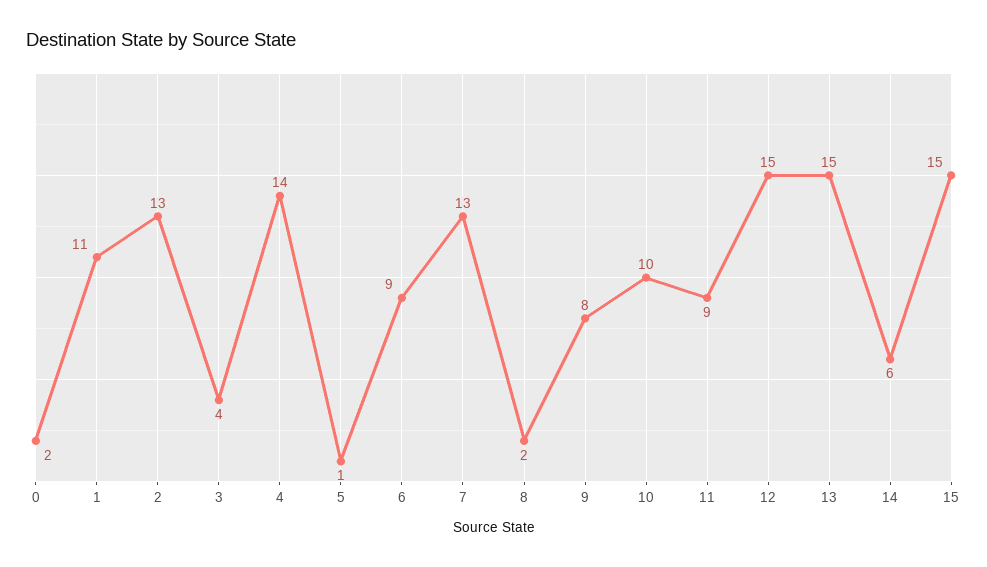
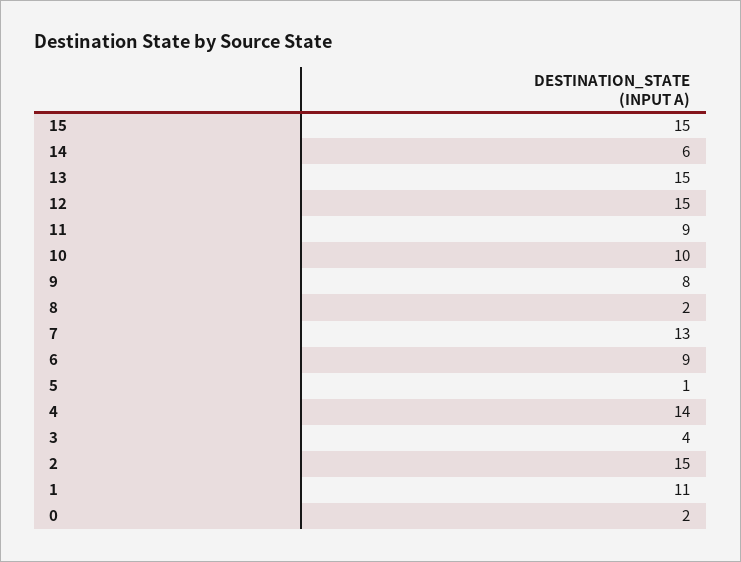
2: 13 -> 15

